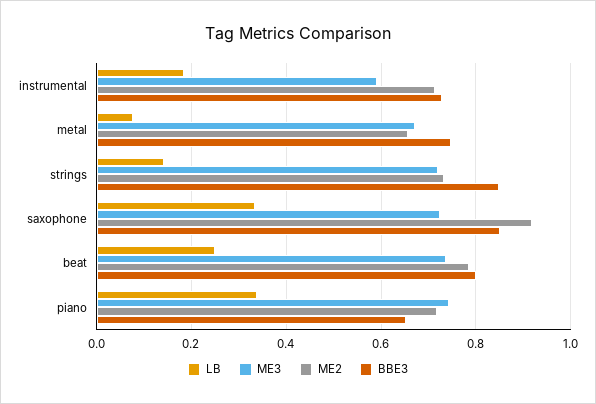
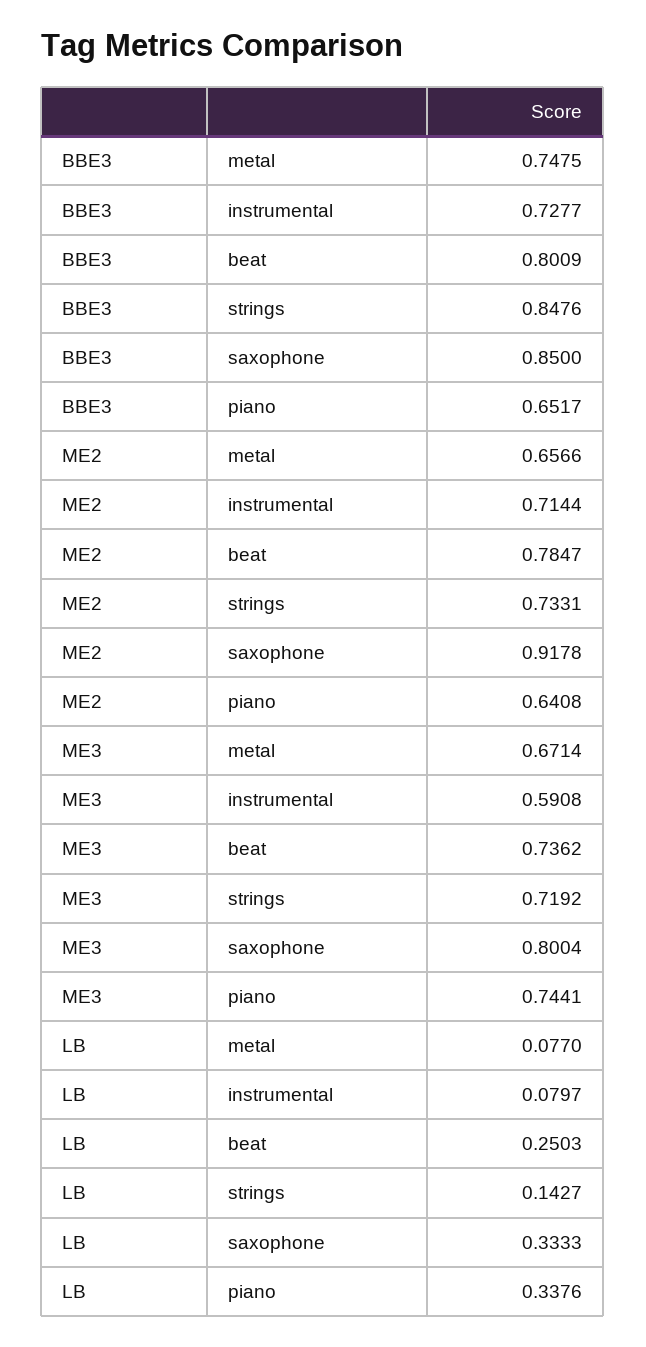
LB, instrumental: 0.18 -> 0.0797
ME3, saxophone: 0.72 -> 0.8004
ME2, piano: 0.72 -> 0.6408

